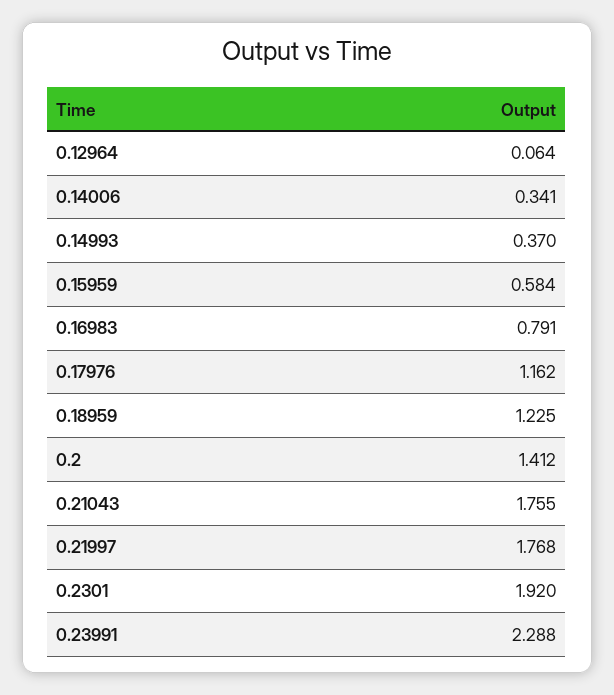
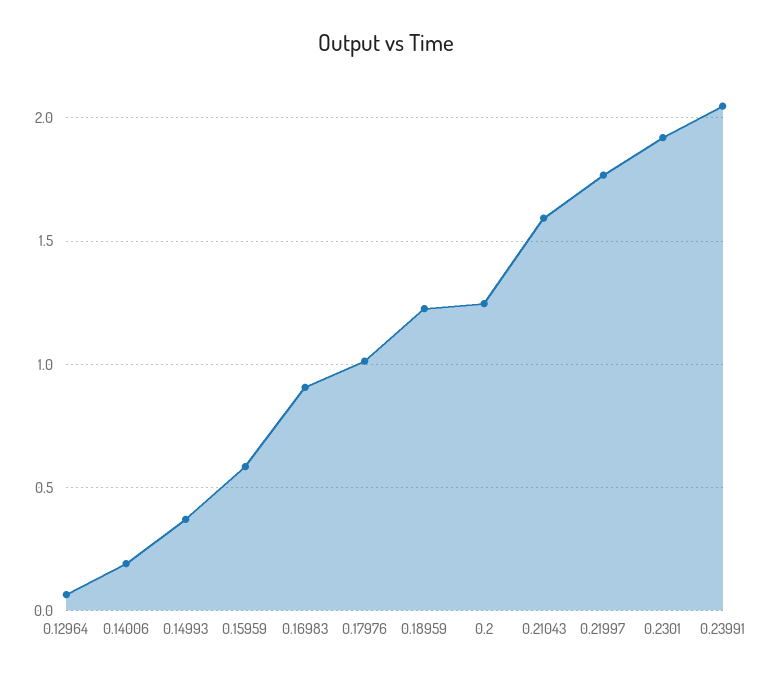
0.14006: 0.341 -> 0.2
0.16983: 0.791 -> 0.9
0.17976: 1.162 -> 1
0.2: 1.412 -> 1.25
0.21043: 1.755 -> 1.6
0.23991: 2.288 -> 2.05

